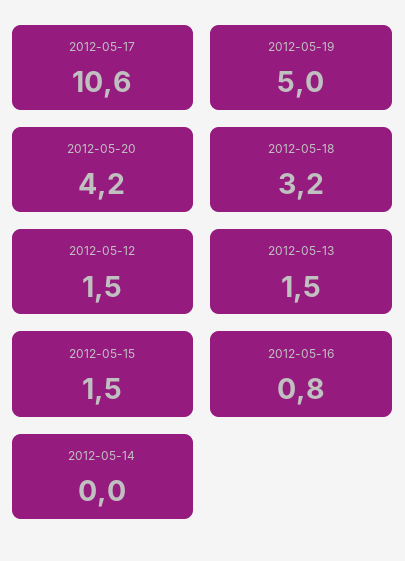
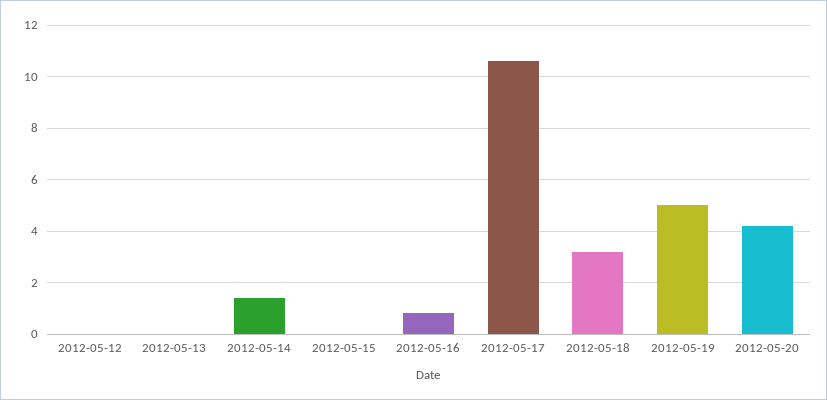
2012-05-12: 1.5 -> 0
2012-05-13: 1.5 -> 0
2012-05-15: 1.5 -> 0
2012-05-14: 0 -> 1.5

